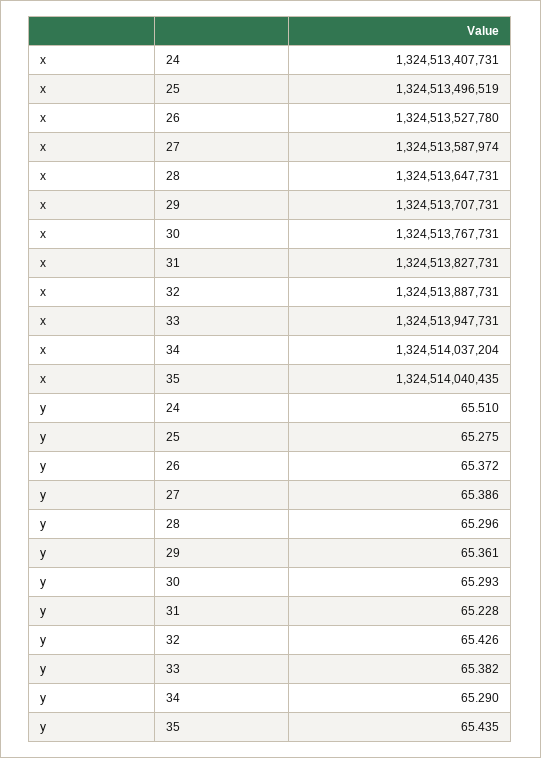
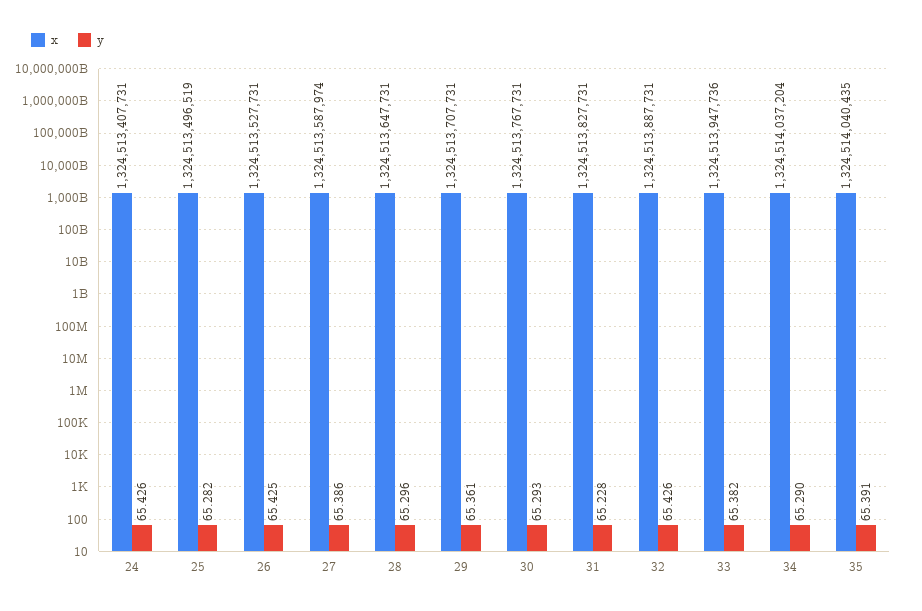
x, 26: 1324513527780 -> 1324513527731
x, 33: 1324513947731 -> 1324513947736
y, 24: 65.51 -> 65.426
y, 25: 65.275 -> 65.282
y, 26: 65.372 -> 65.425
y, 35: 65.435 -> 65.391

